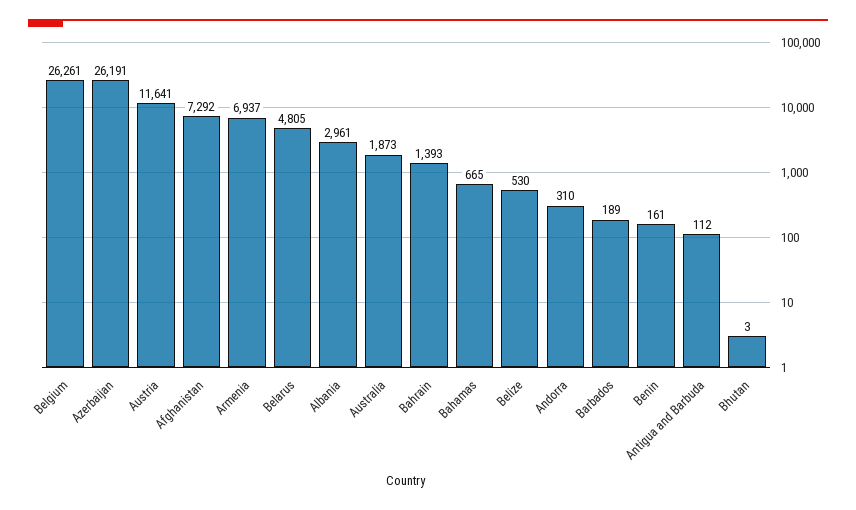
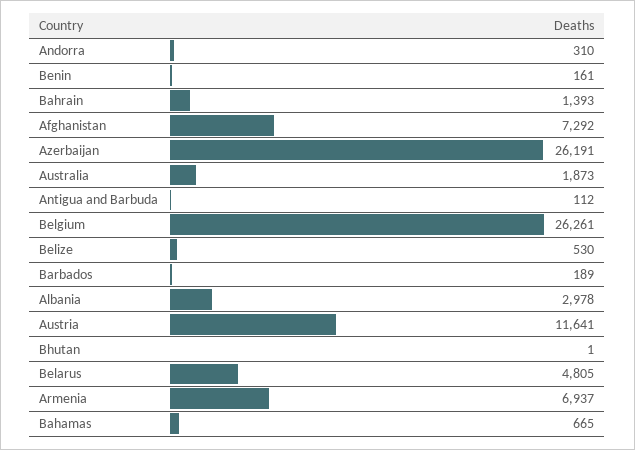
Albania: 2961 -> 2978
Bhutan: 3 -> 1

